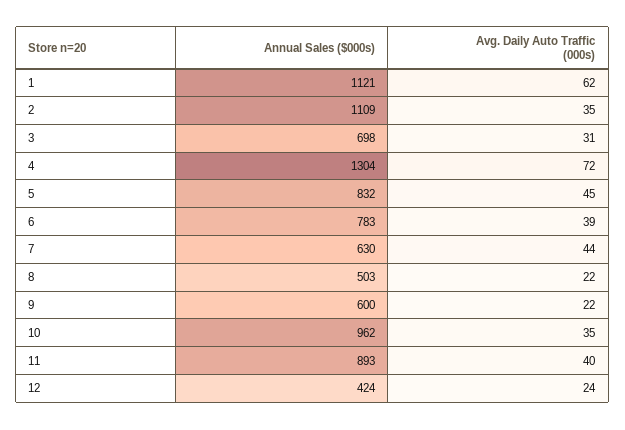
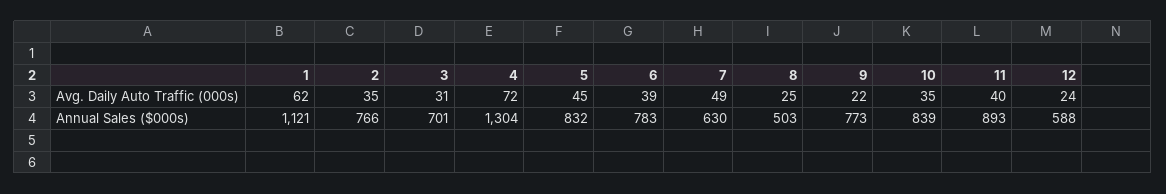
Annual Sales ($000s), 2: 1109 -> 766
Annual Sales ($000s), 3: 698 -> 701
Avg. Daily Auto Traffic (000s), 7: 44 -> 49
Avg. Daily Auto Traffic (000s), 8: 22 -> 25
Annual Sales ($000s), 9: 600 -> 773
Annual Sales ($000s), 10: 962 -> 839
Annual Sales ($000s), 12: 424 -> 588

